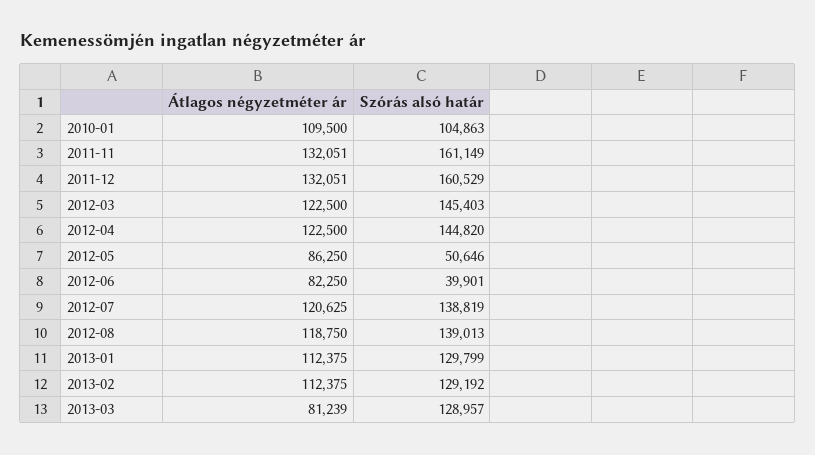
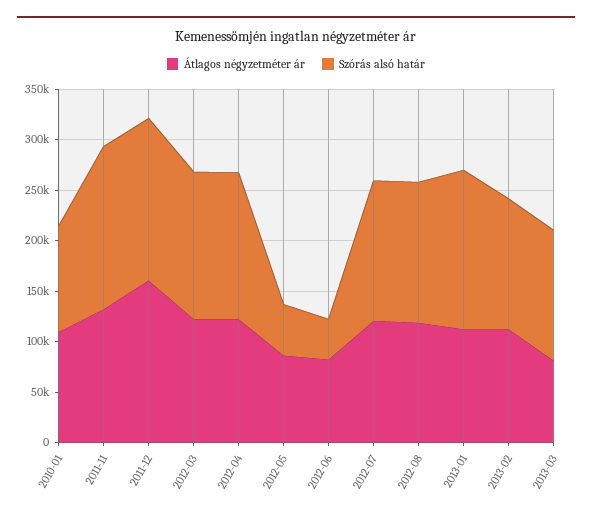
Átlagos négyzetméter ár, 2011-12: 132051 -> 160000
Szórás alsó határ, 2013-01: 129799 -> 160000

